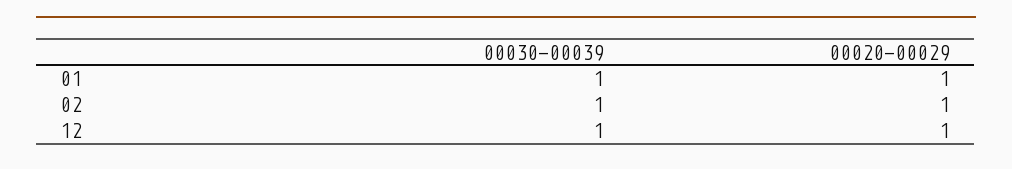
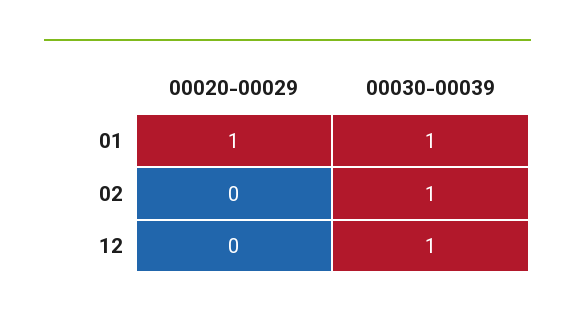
00020-00029, 02: 1 -> 0
00020-00029, 12: 1 -> 0

